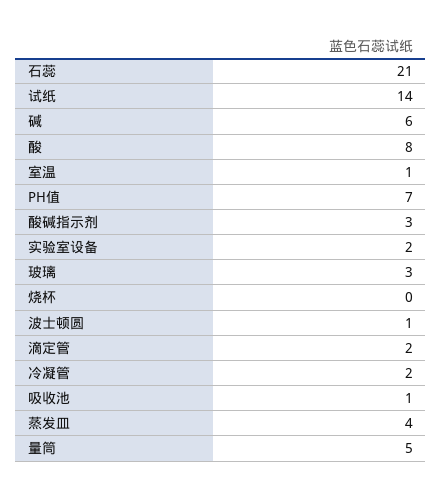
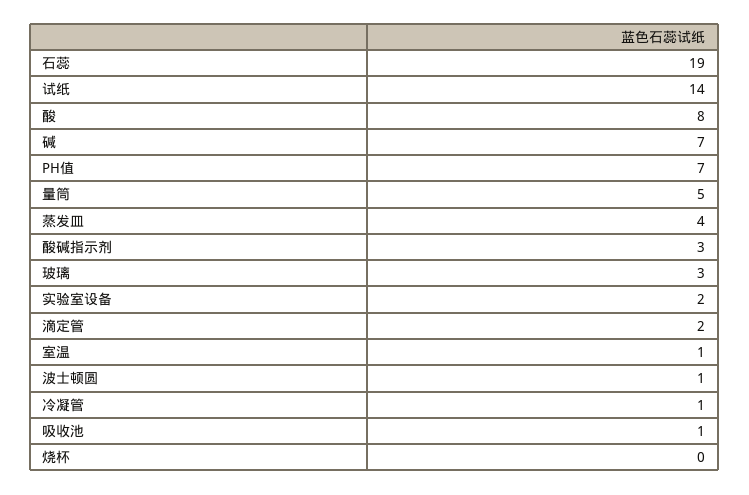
石蕊: 21 -> 19
碱: 6 -> 7
冷凝管: 2 -> 1

